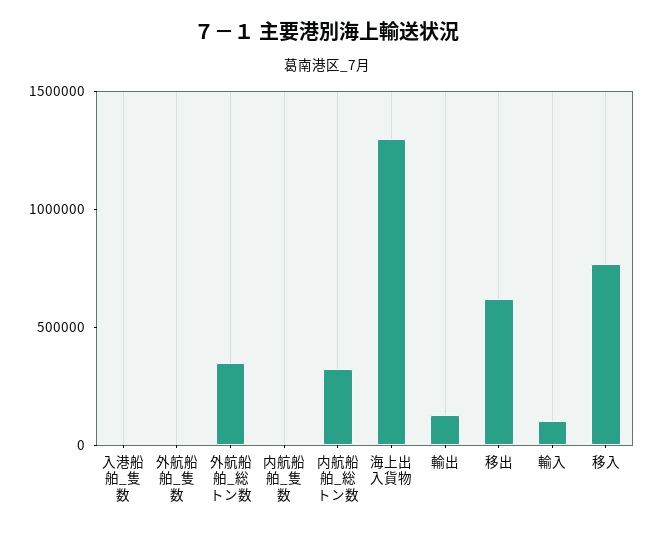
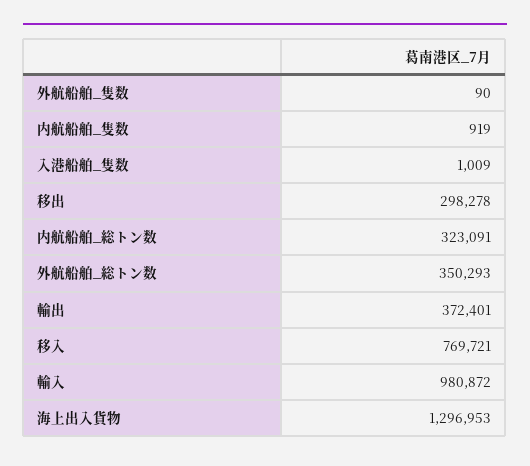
輸出: 100000 -> 372401
移出: 600000 -> 298278
輸入: 100000 -> 980872

